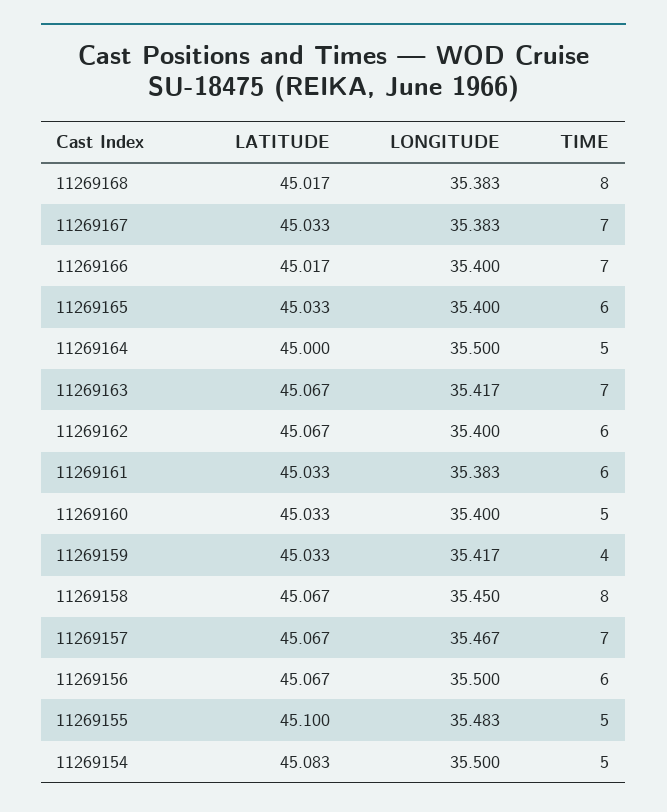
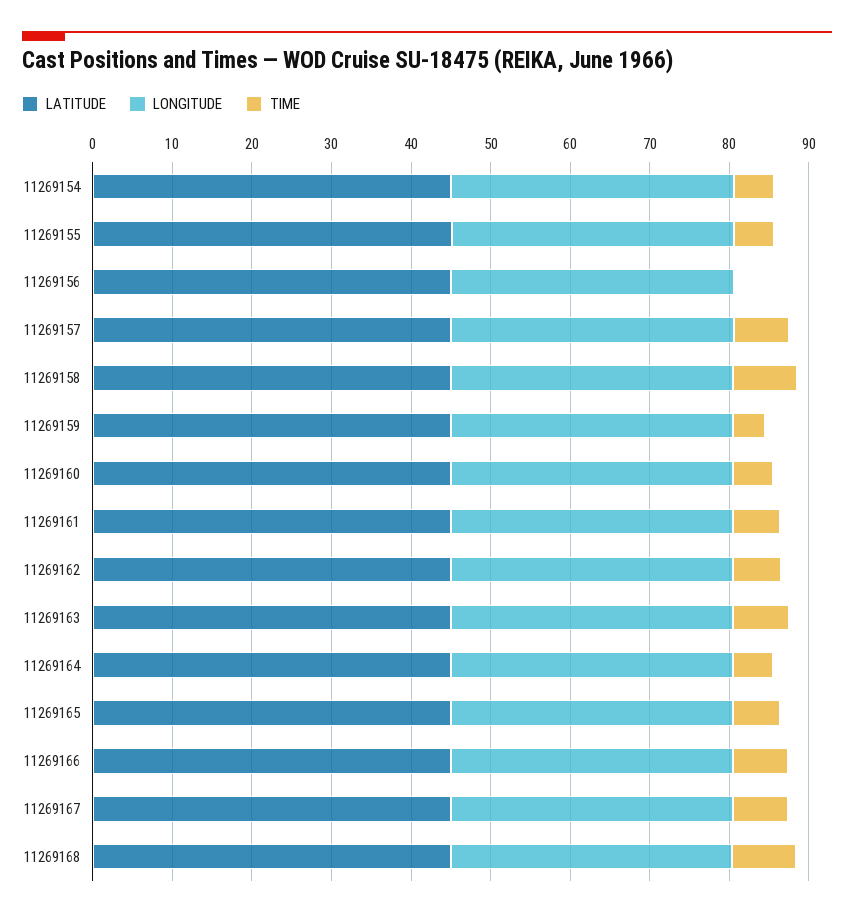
TIME, 11269156: 6 -> 0

